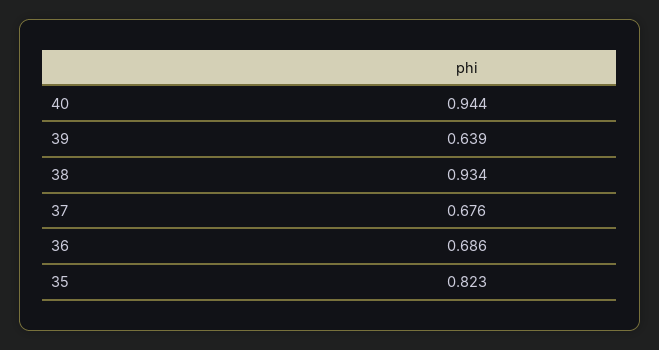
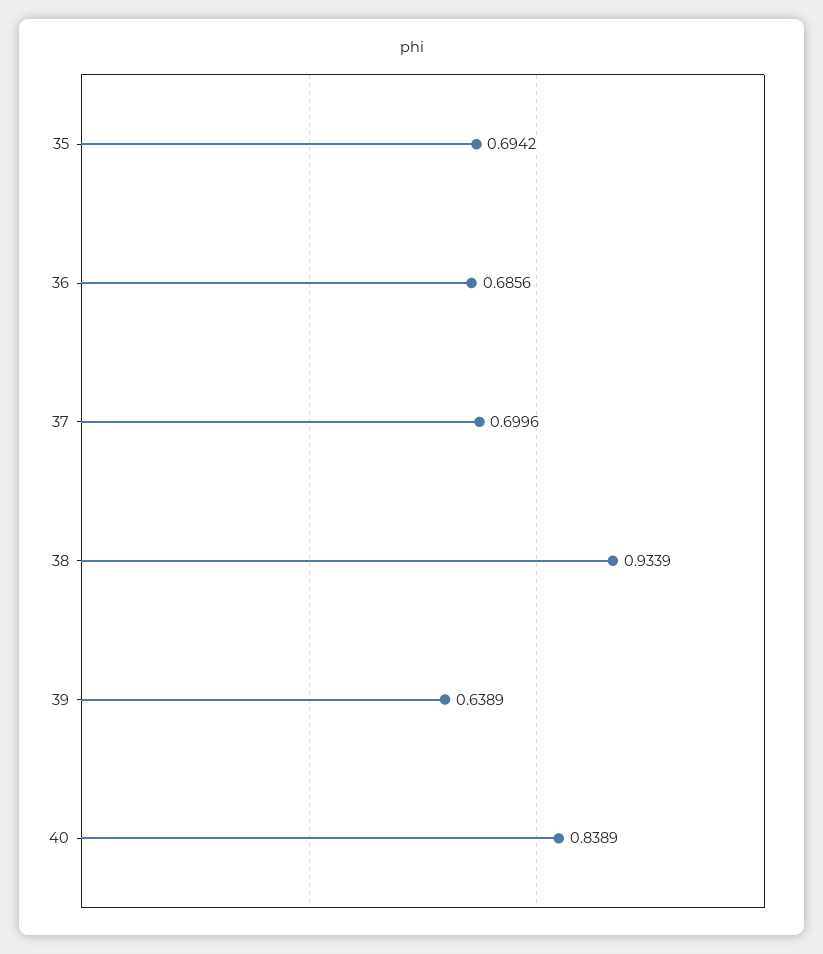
40: 0.944 -> 0.8389
37: 0.676 -> 0.6996
35: 0.823 -> 0.6942

